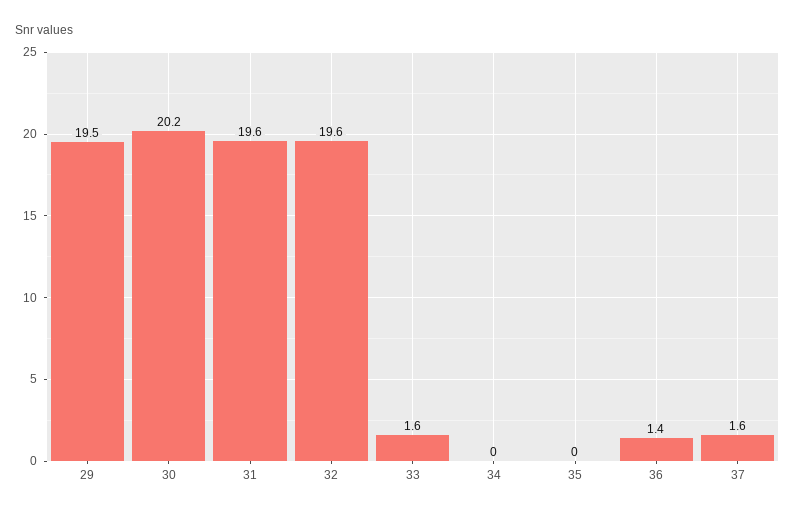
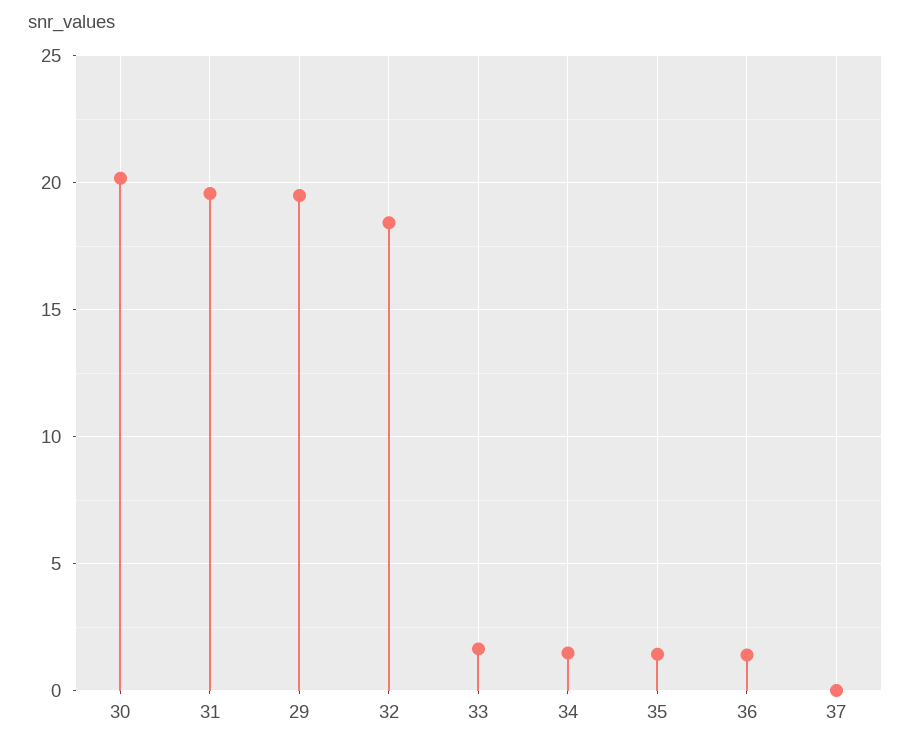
32: 19.6 -> 18.5
34: 0 -> 1.5
35: 0 -> 1.5
37: 1.6 -> 0

